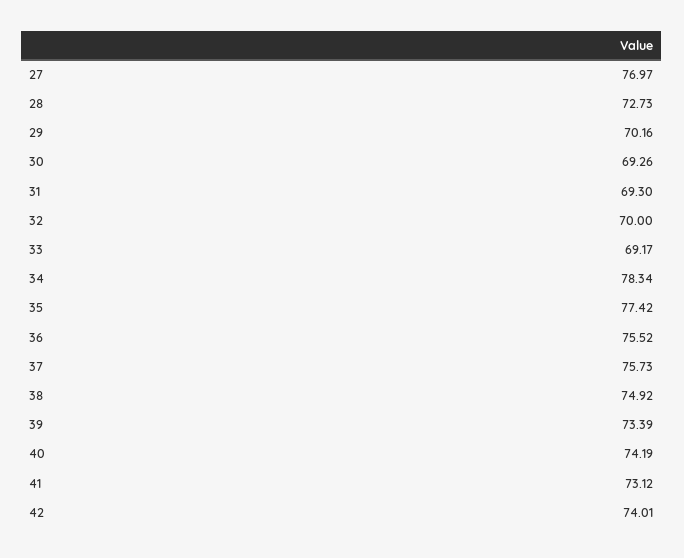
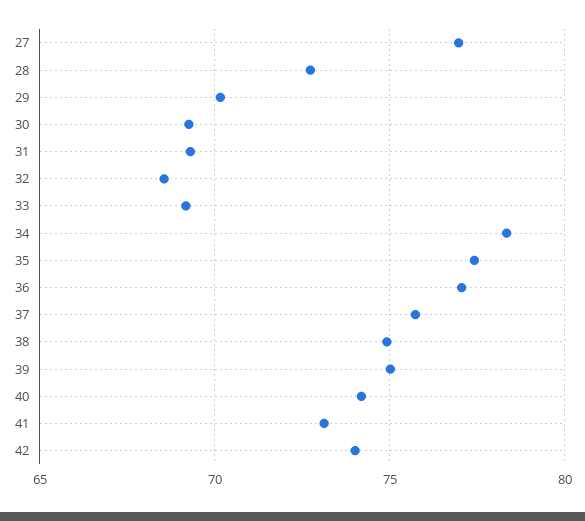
32: 70 -> 68.5
36: 75.52 -> 77
39: 73.39 -> 75

